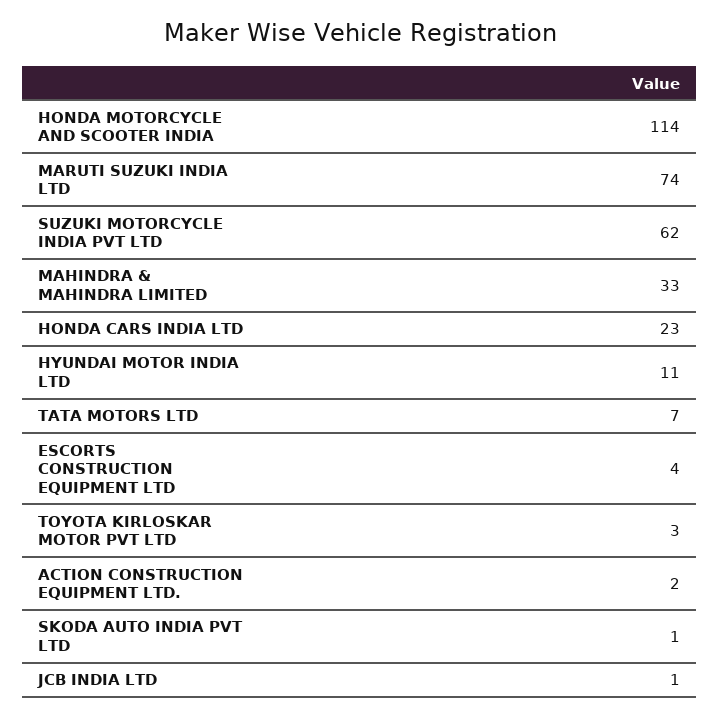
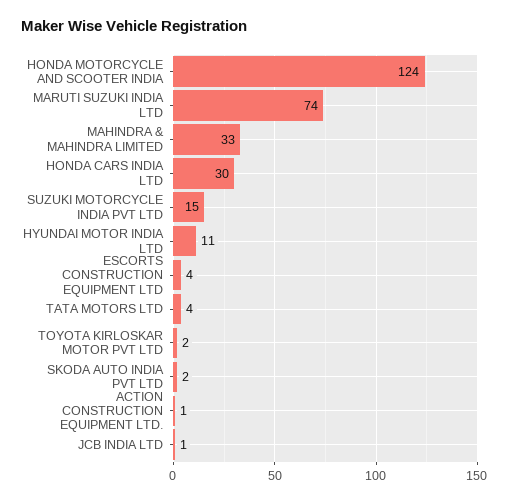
HONDA MOTORCYCLE AND SCOOTER INDIA: 114 -> 124
SUZUKI MOTORCYCLE INDIA PVT LTD: 62 -> 15
HONDA CARS INDIA LTD: 23 -> 30
TATA MOTORS LTD: 7 -> 4
TOYOTA KIRLOSKAR MOTOR PVT LTD: 3 -> 2
ACTION CONSTRUCTION EQUIPMENT LTD.: 2 -> 1
SKODA AUTO INDIA PVT LTD: 1 -> 2

